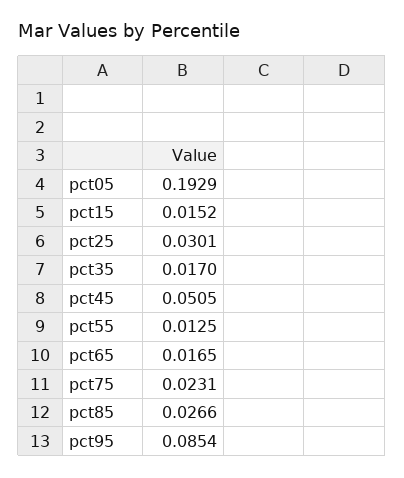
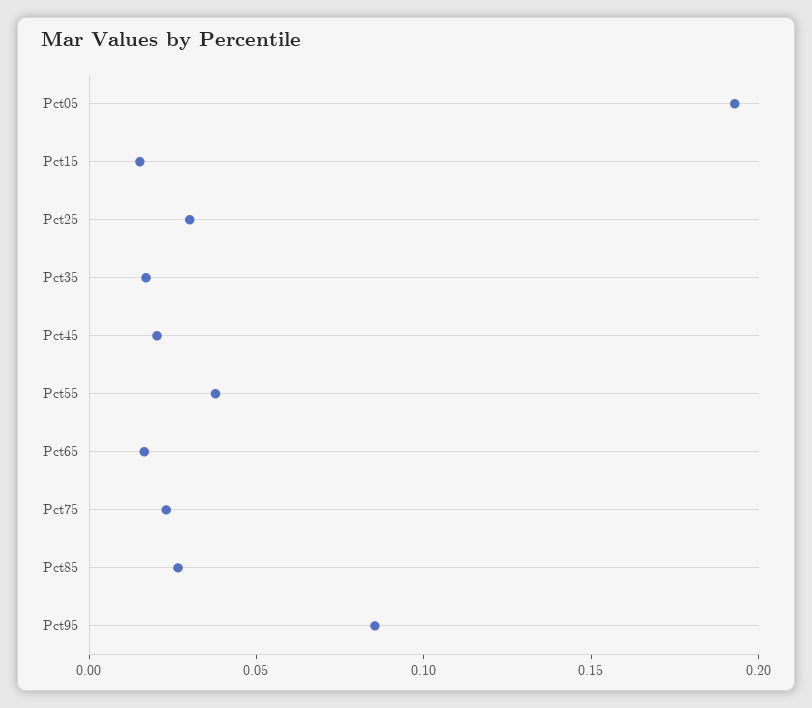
pct45: 0.0505 -> 0.02
pct55: 0.0125 -> 0.04

